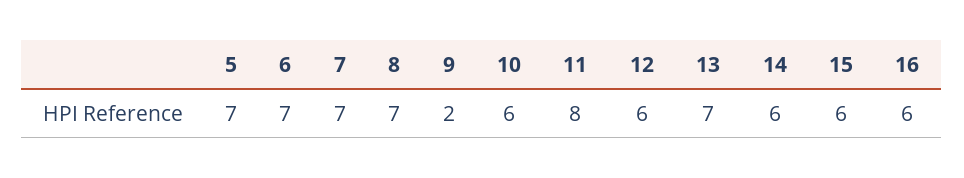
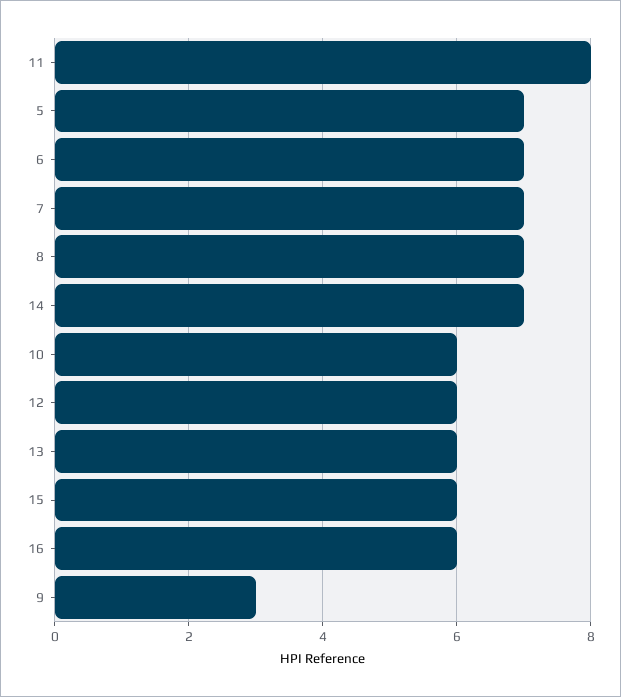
9: 2 -> 3
13: 7 -> 6
14: 6 -> 7

